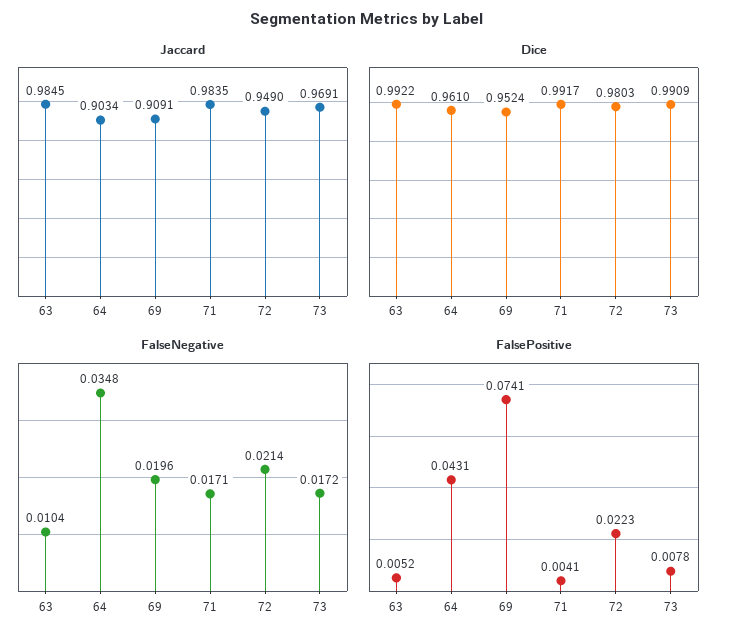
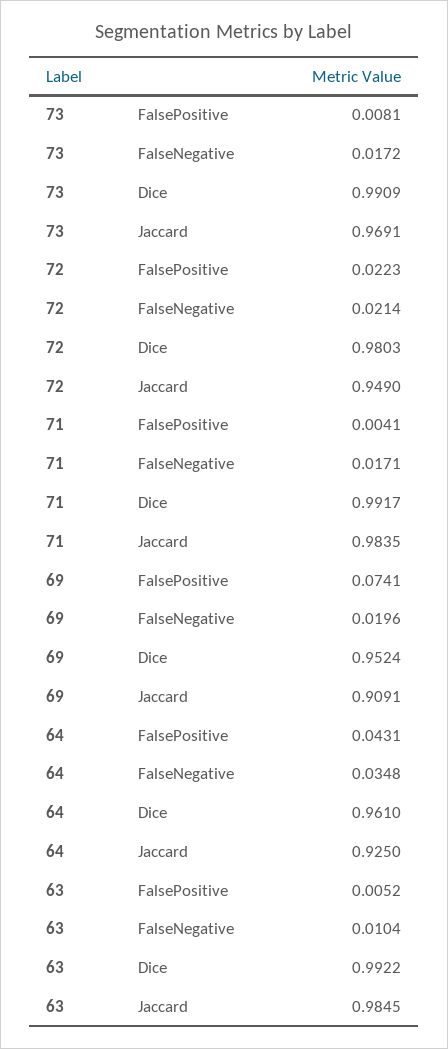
Jaccard, 64: 0.9034 -> 0.925
FalsePositive, 73: 0.0078 -> 0.0081

